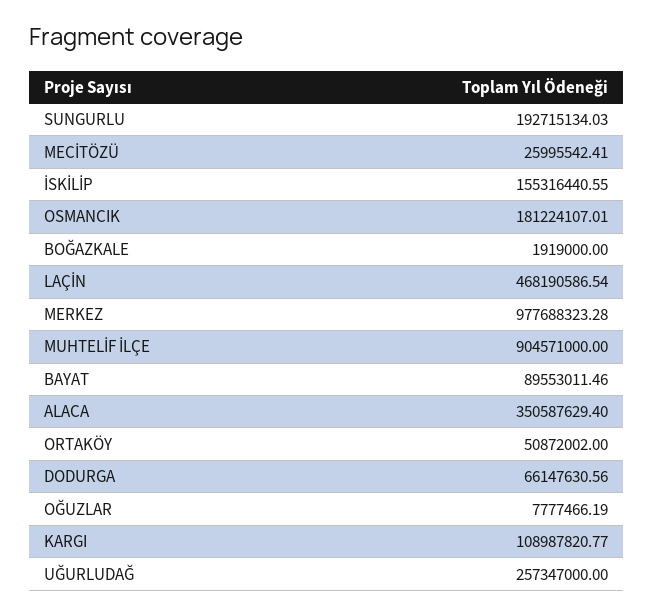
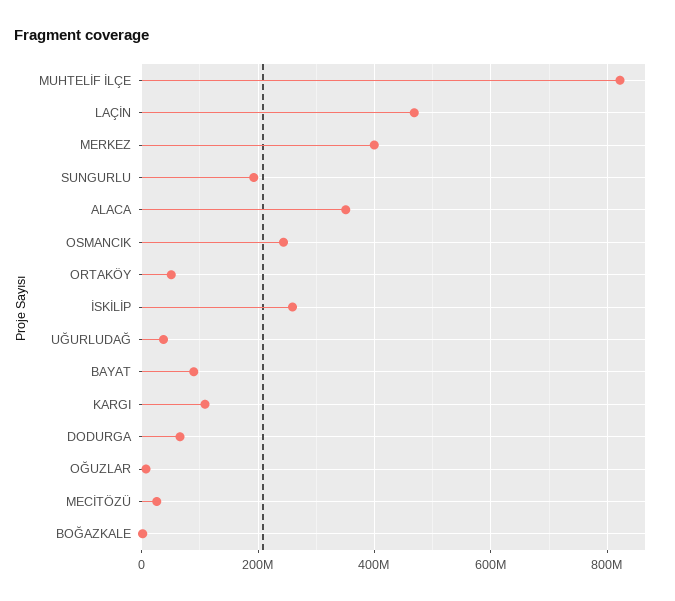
İSKİLİP: 155316440.55 -> 260000000
OSMANCIK: 181224107.01 -> 240000000
MERKEZ: 977688323.28 -> 400000000
MUHTELİF İLÇE: 904571000 -> 820000000
UĞURLUDAĞ: 257347000 -> 40000000

